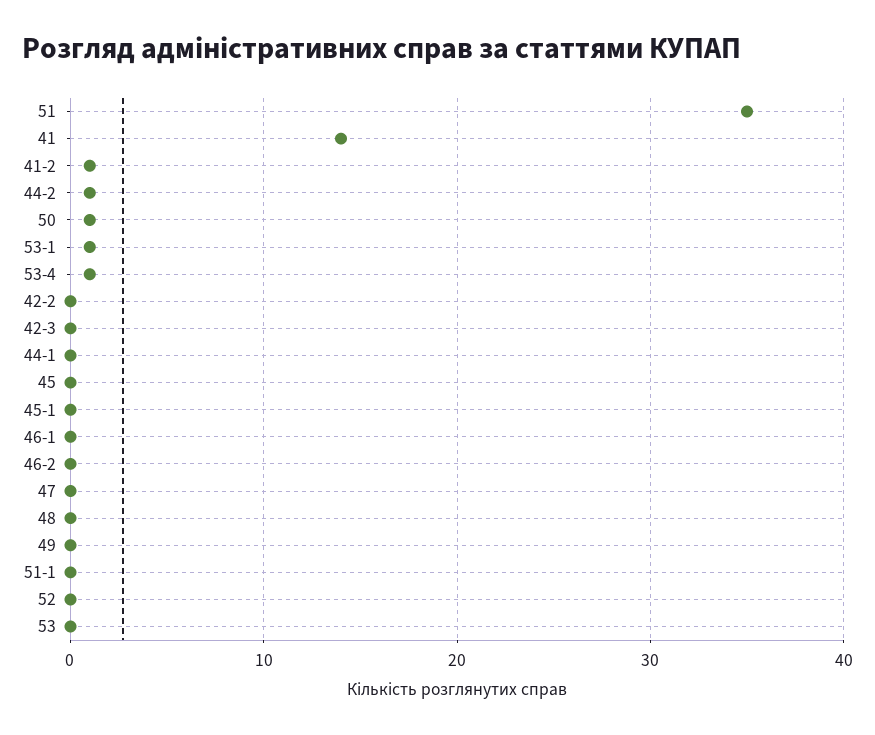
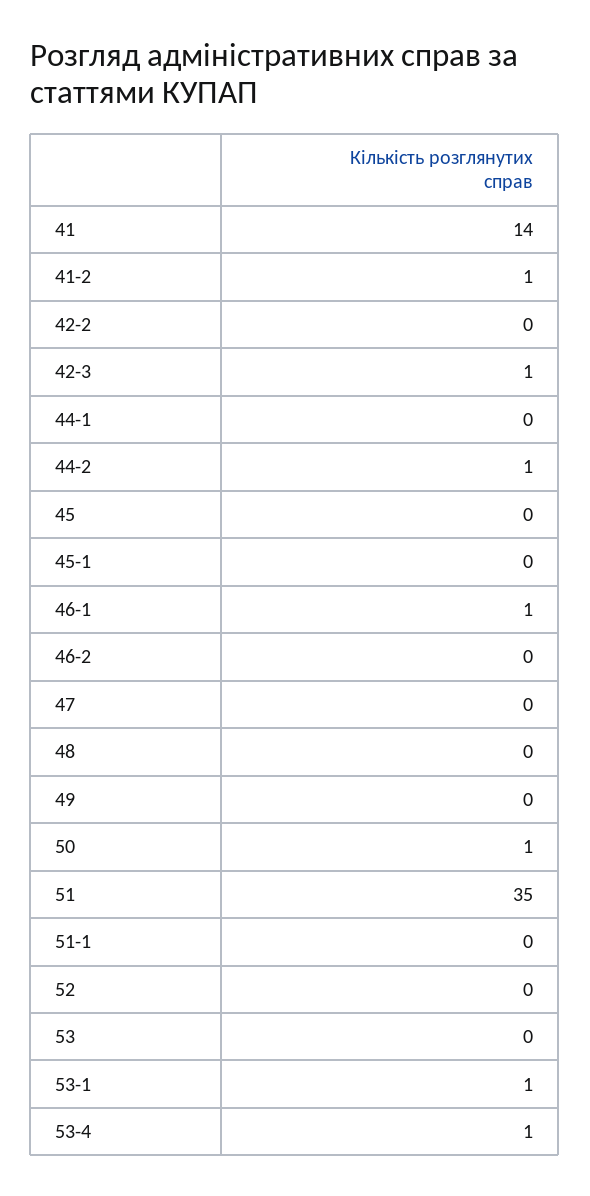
42-3: 0 -> 1
46-1: 0 -> 1

